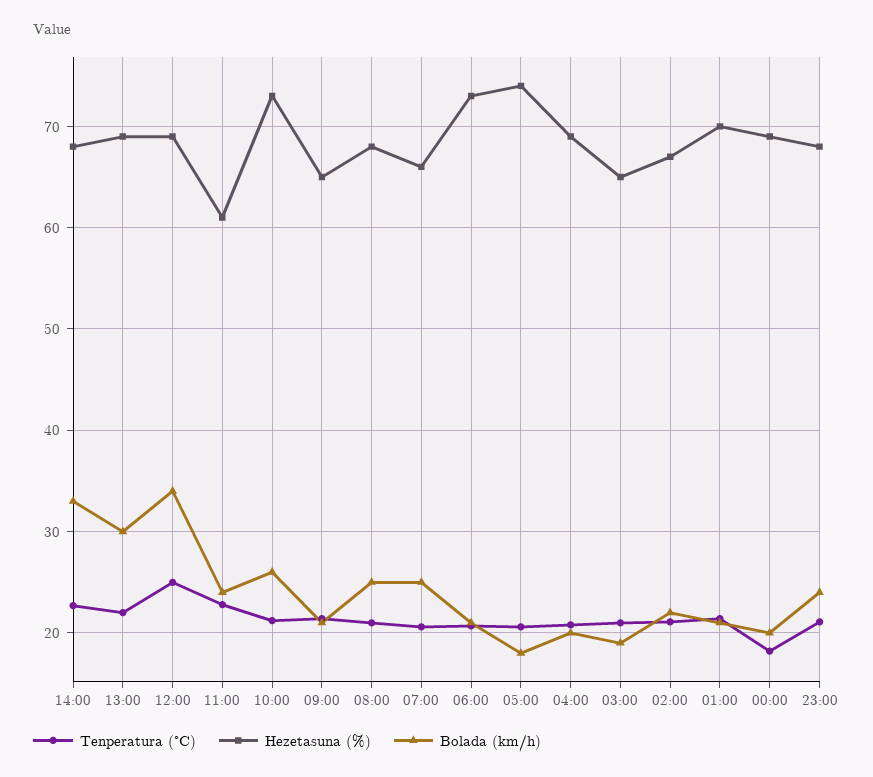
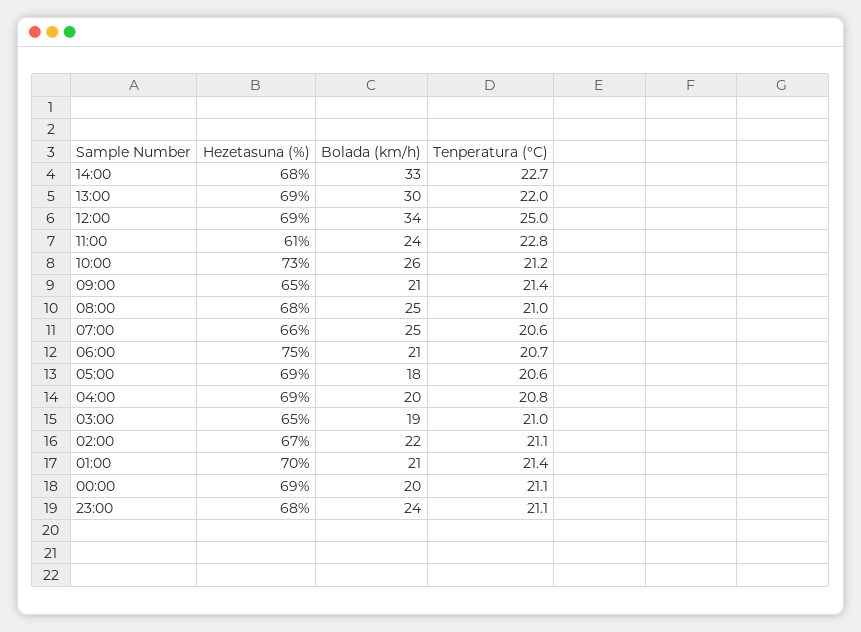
Hezetasuna (%), 06:00: 73 -> 75
Hezetasuna (%), 05:00: 74 -> 69
Tenperatura (°C), 00:00: 18 -> 21.1

